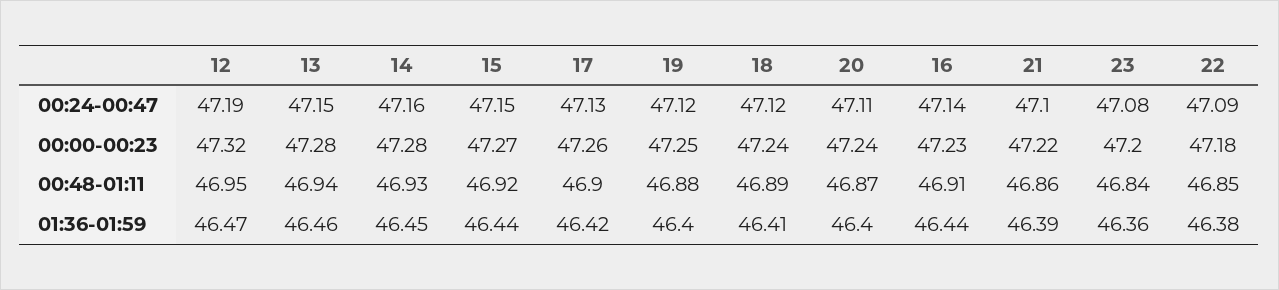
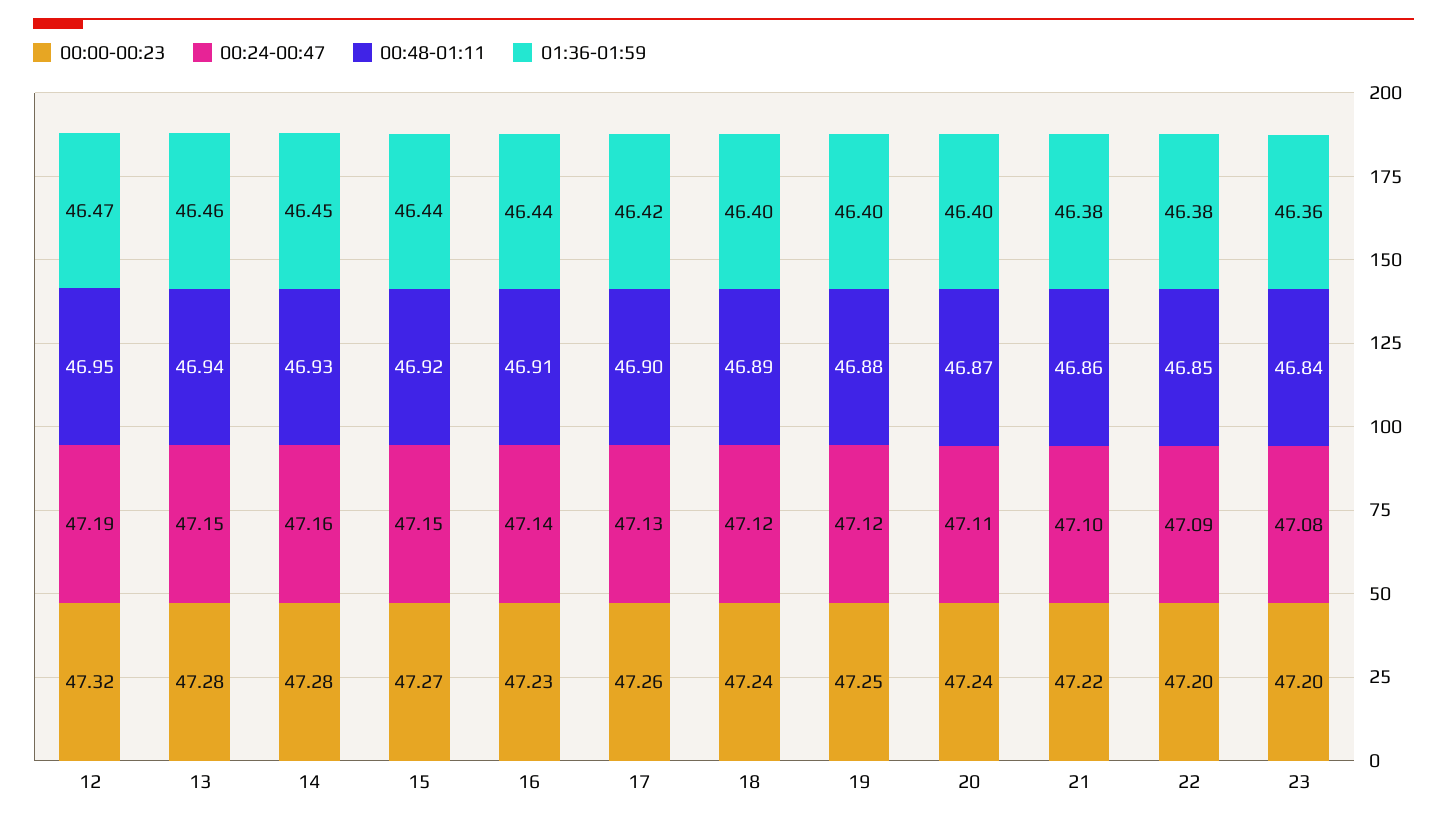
00:00-00:23, 22: 47.18 -> 47.2
01:36-01:59, 18: 46.41 -> 46.4
01:36-01:59, 21: 46.39 -> 46.38

